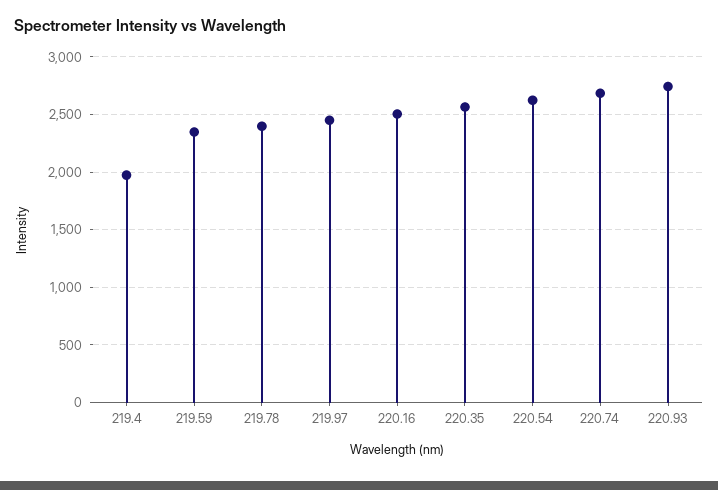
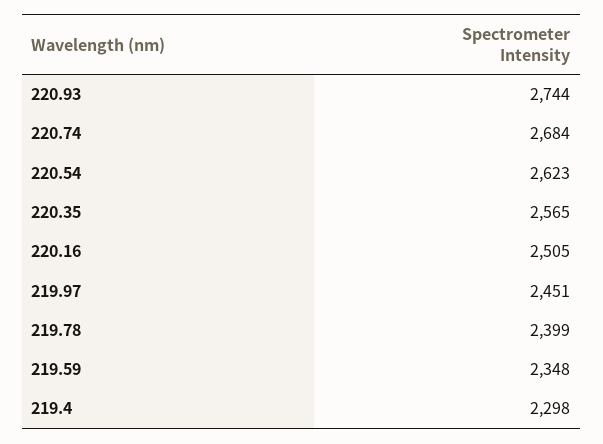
219.4: 2000 -> 2298

